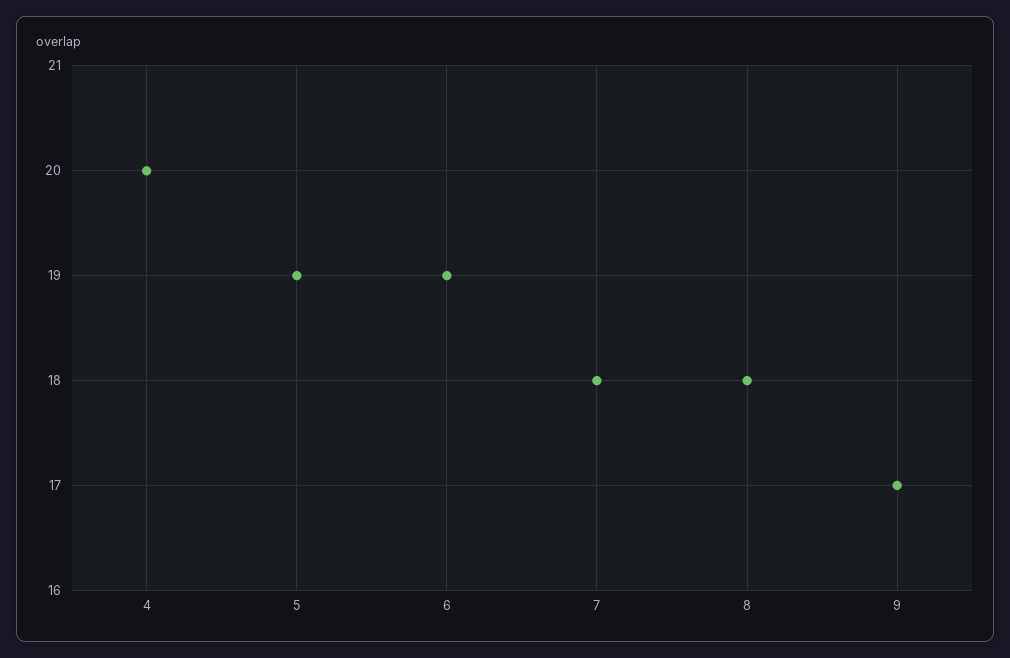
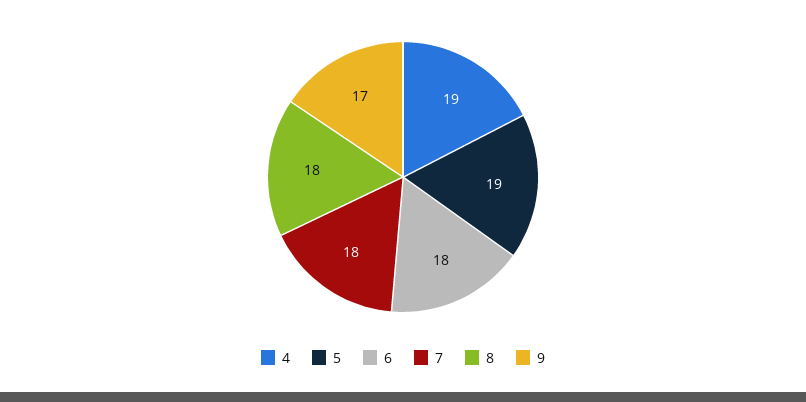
4: 20 -> 19
6: 19 -> 18

